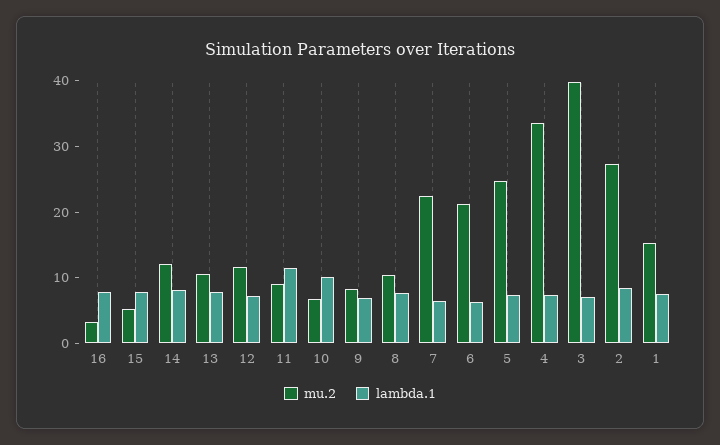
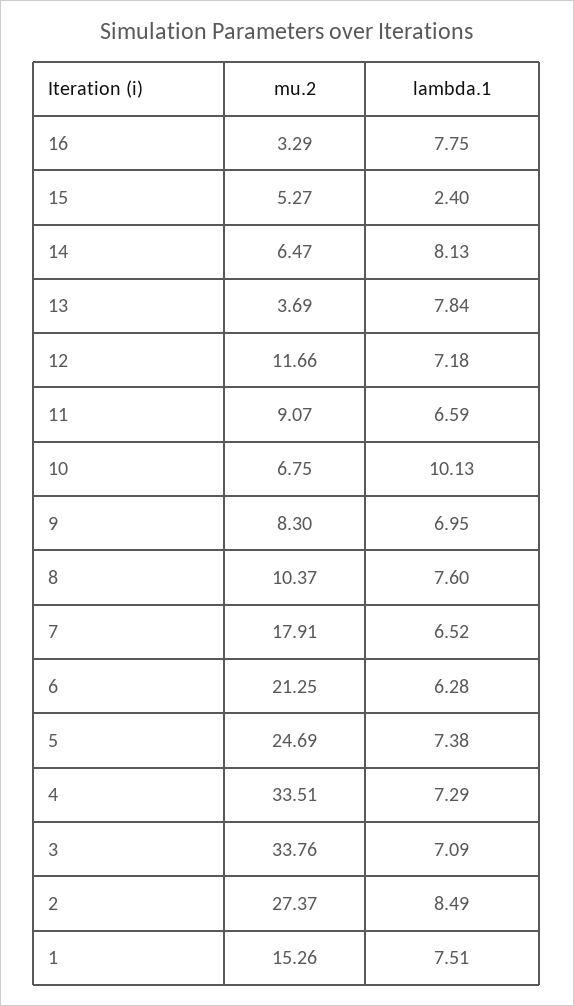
lambda.1, 15: 8 -> 2.4
mu.2, 14: 12 -> 6.47
mu.2, 13: 10 -> 3.69
lambda.1, 11: 12 -> 6.59
mu.2, 7: 22 -> 17.91
mu.2, 3: 40 -> 33.76

